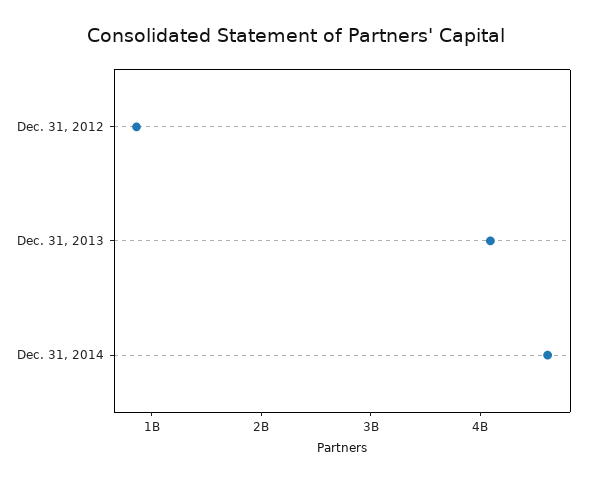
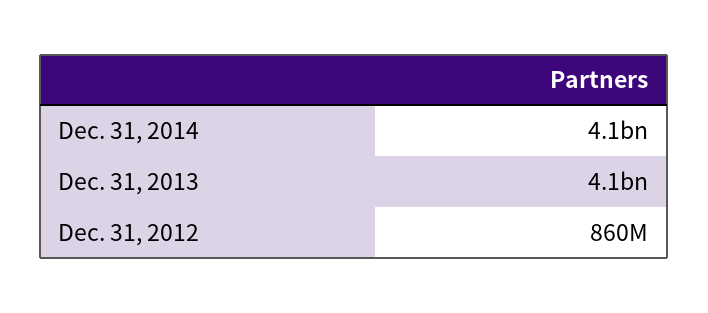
Dec. 31, 2014: 4600000000 -> 4100000000

